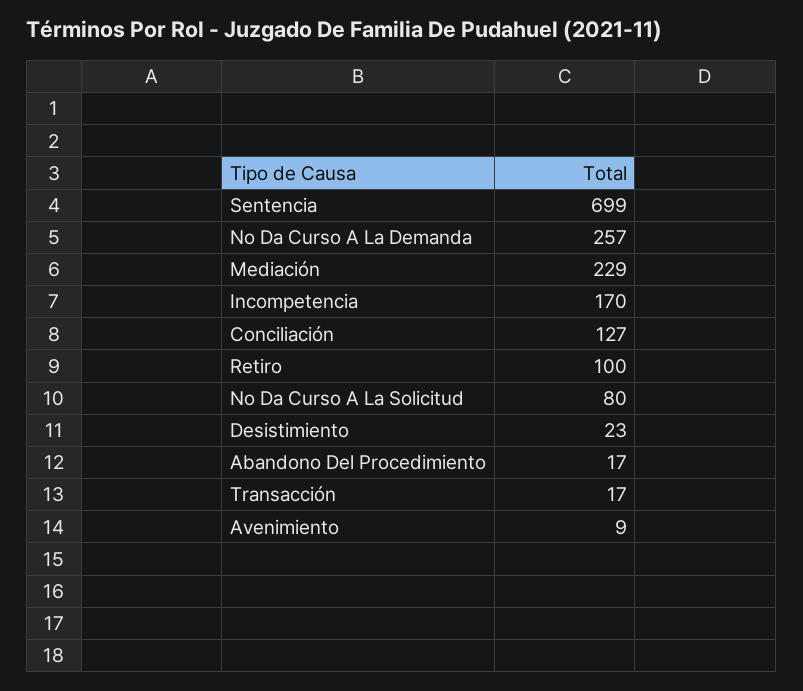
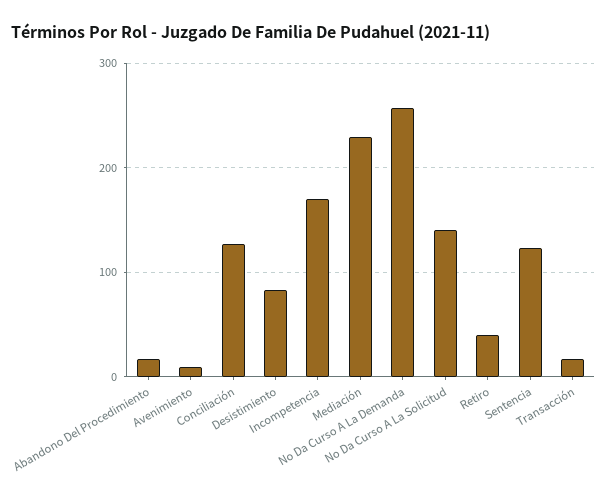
Sentencia: 699 -> 120
Retiro: 100 -> 40
No Da Curso A La Solicitud: 80 -> 140
Desistimiento: 23 -> 80

